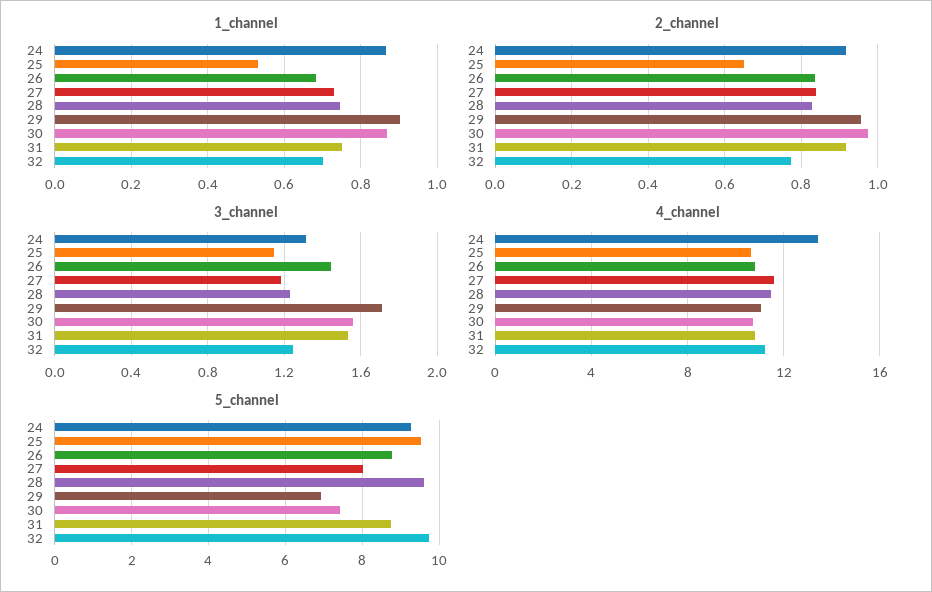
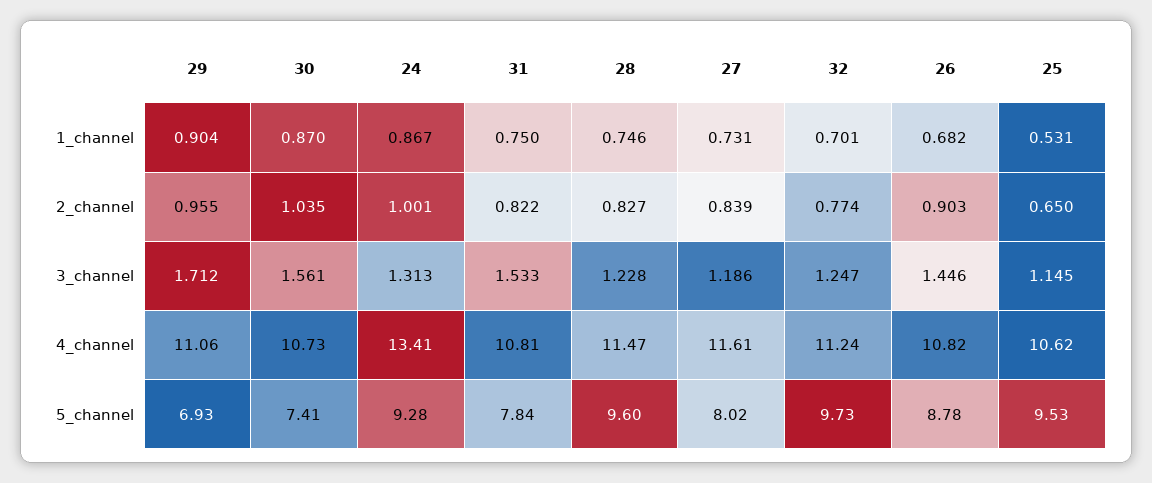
2_channel, 24: 0.92 -> 1.001
2_channel, 26: 0.84 -> 0.903
2_channel, 30: 0.98 -> 1.035
2_channel, 31: 0.92 -> 0.822
5_channel, 31: 8.8 -> 7.84

